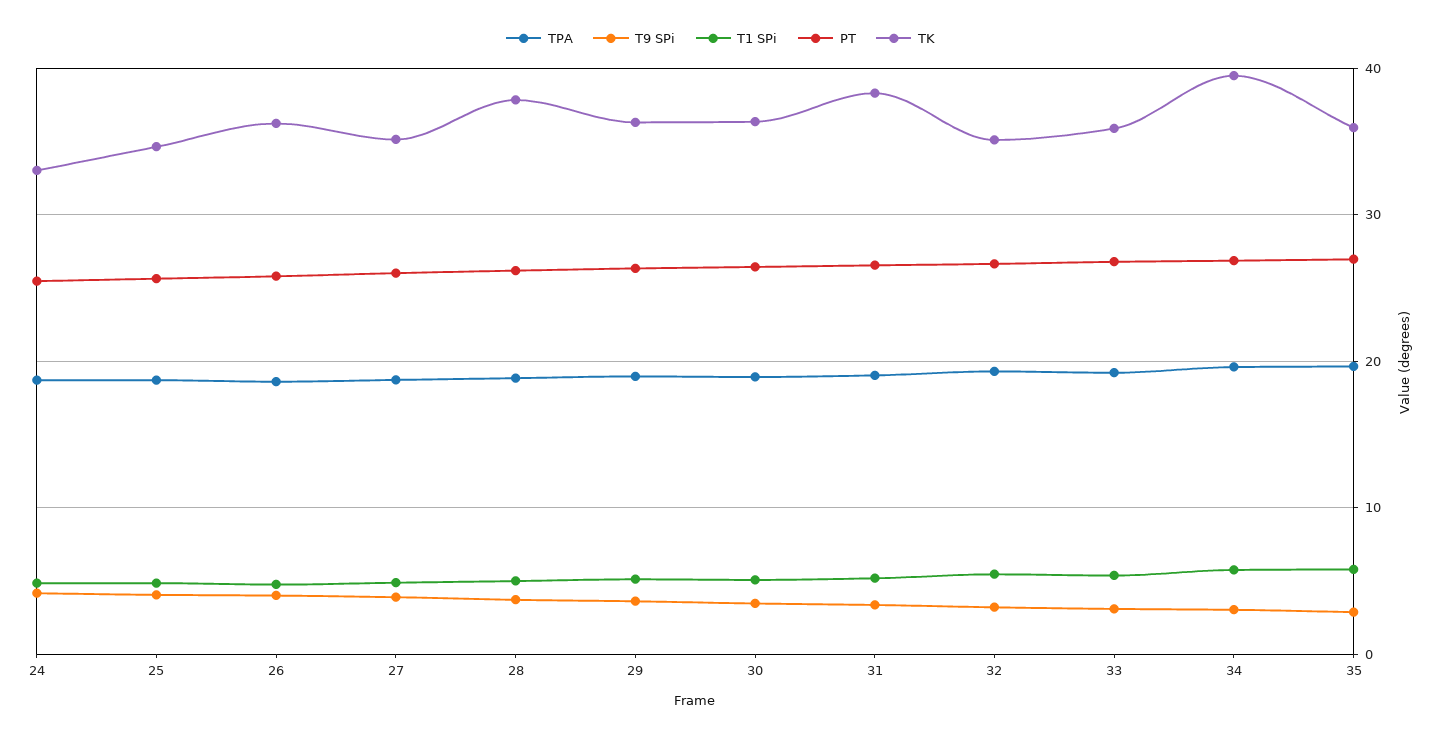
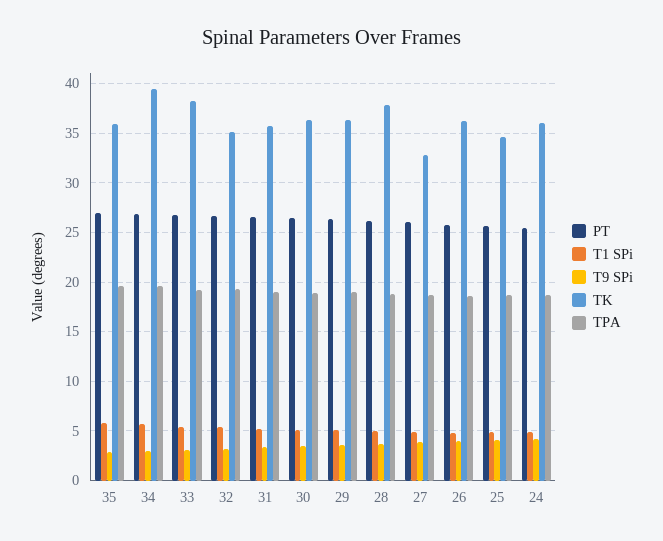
TK, 24: 33 -> 36
TK, 27: 35 -> 33
TK, 31: 38 -> 36
TK, 33: 36 -> 38

